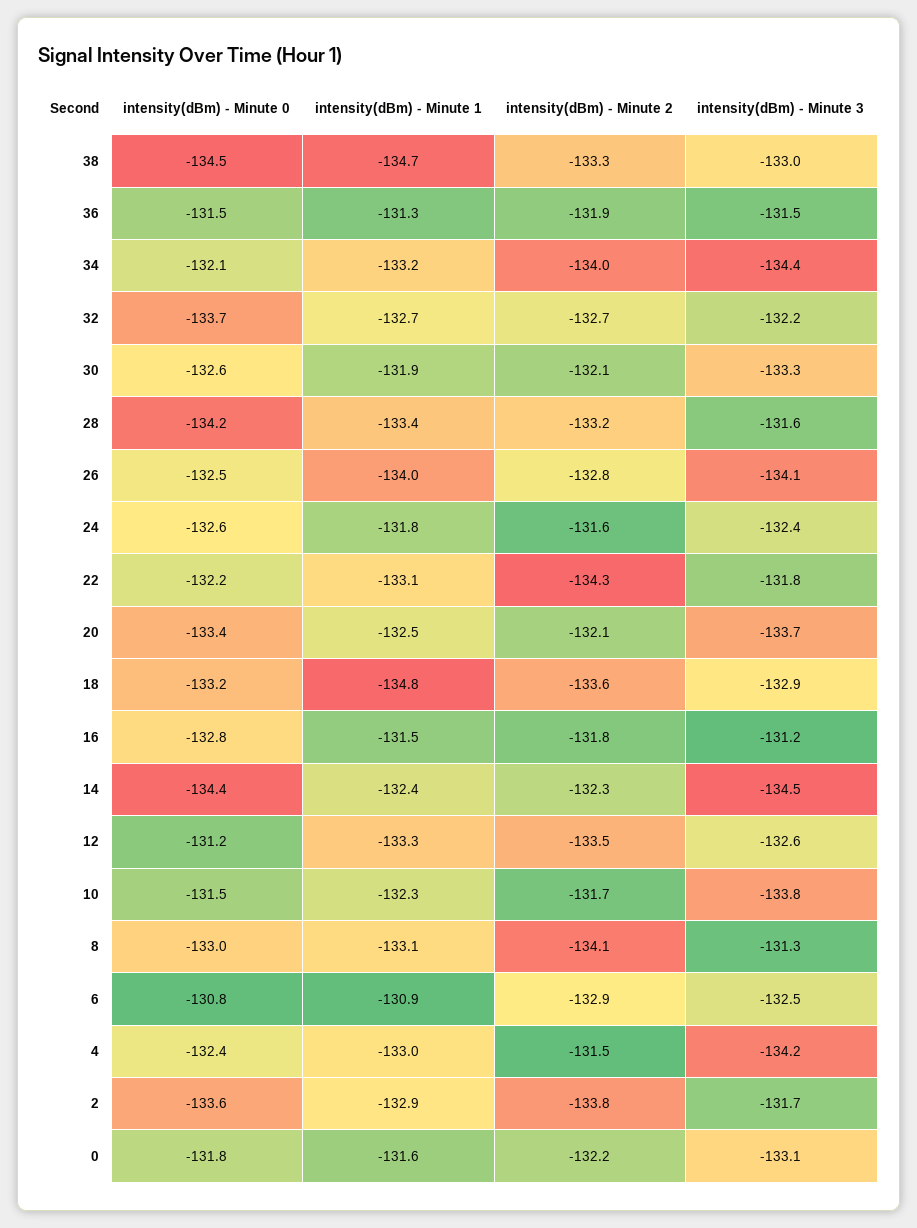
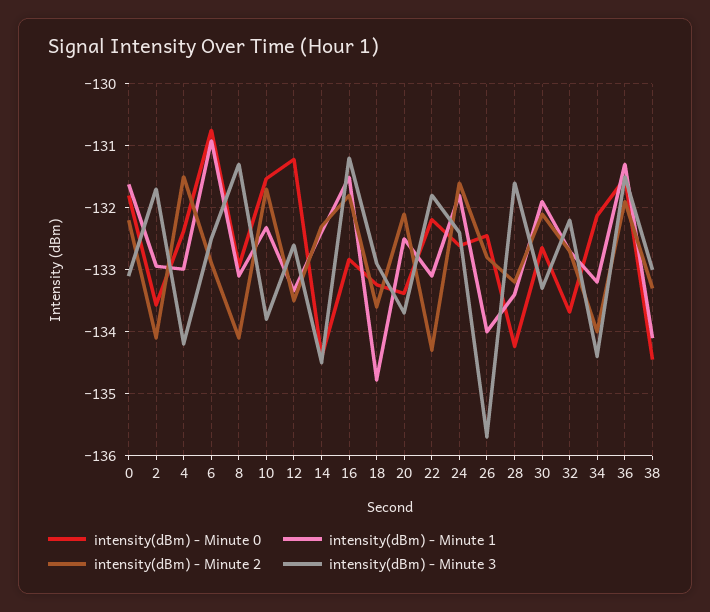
intensity(dBm) - Minute 1, 38: -134.7 -> -134.1
intensity(dBm) - Minute 3, 26: -134.1 -> -135.7
intensity(dBm) - Minute 2, 2: -133.8 -> -134.1

